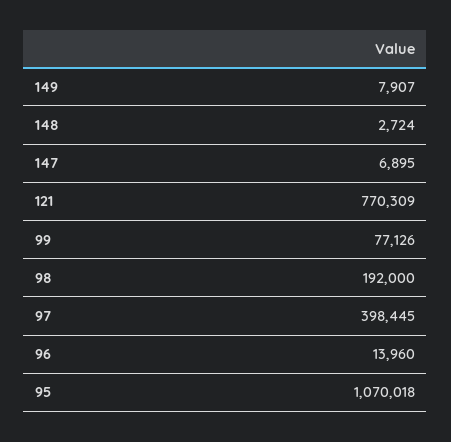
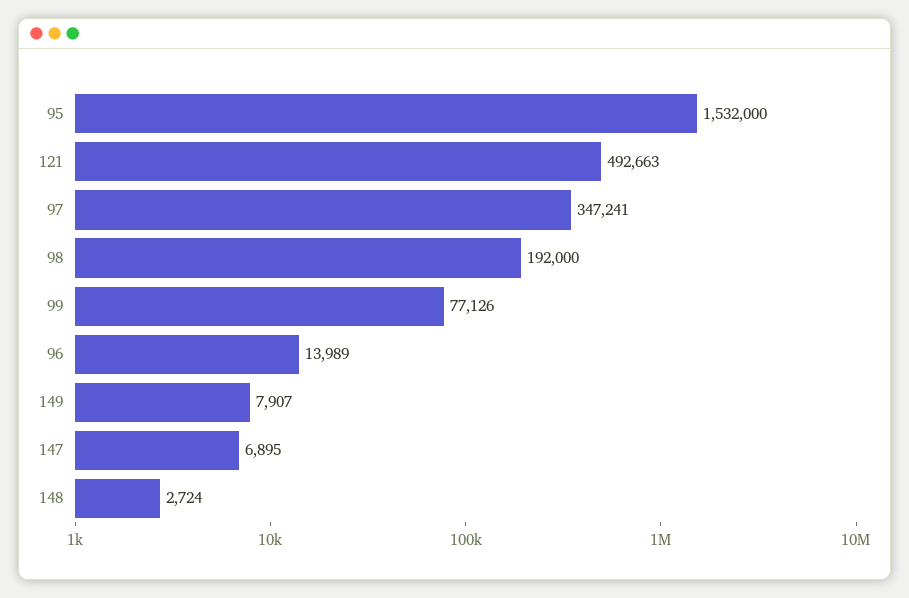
121: 770309 -> 492663
97: 398445 -> 347241
96: 13960 -> 13989
95: 1070018 -> 1532000

